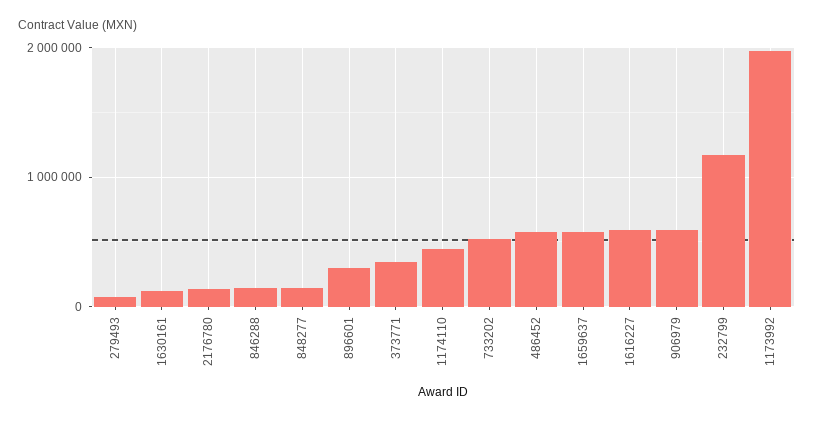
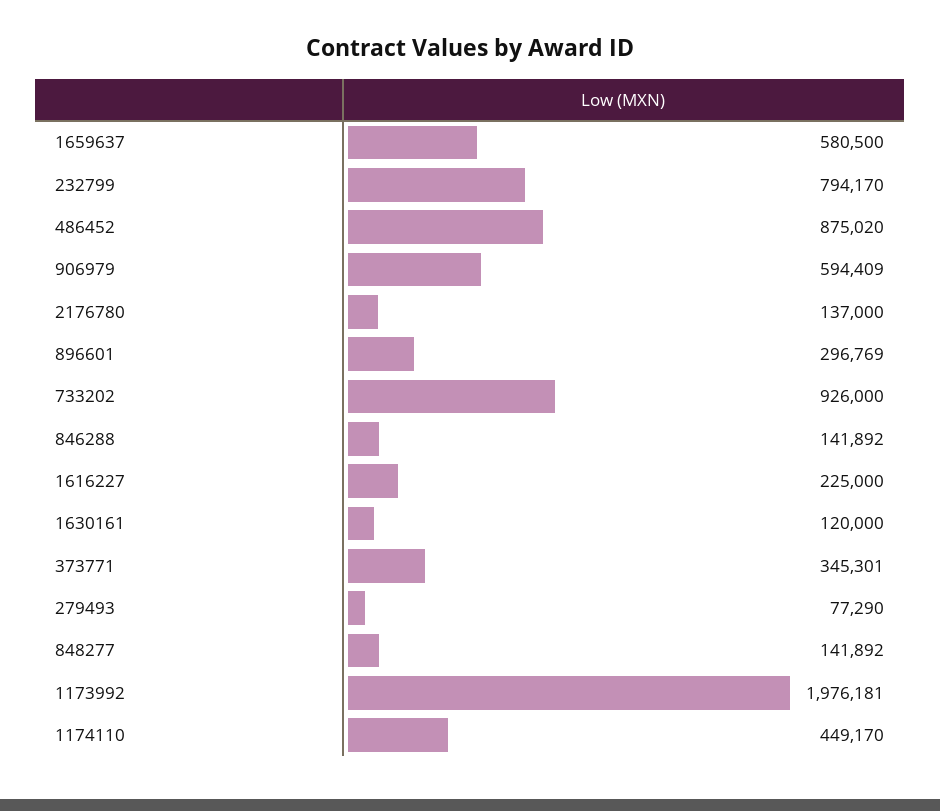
733202: 500000 -> 926000
486452: 600000 -> 875020
1616227: 600000 -> 225000
232799: 1200000 -> 794170

